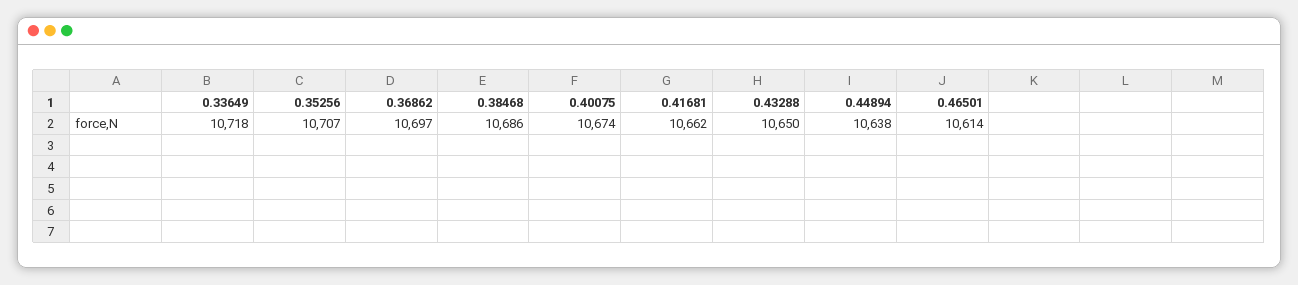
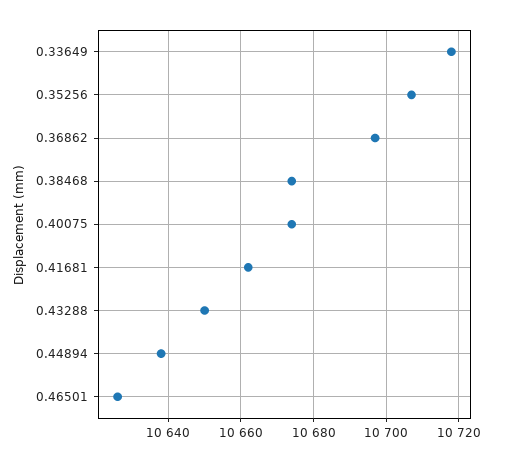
0.38468: 10686 -> 10675
0.46501: 10614 -> 10625

